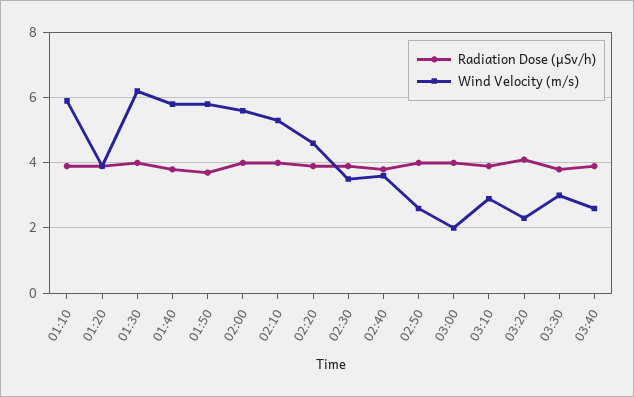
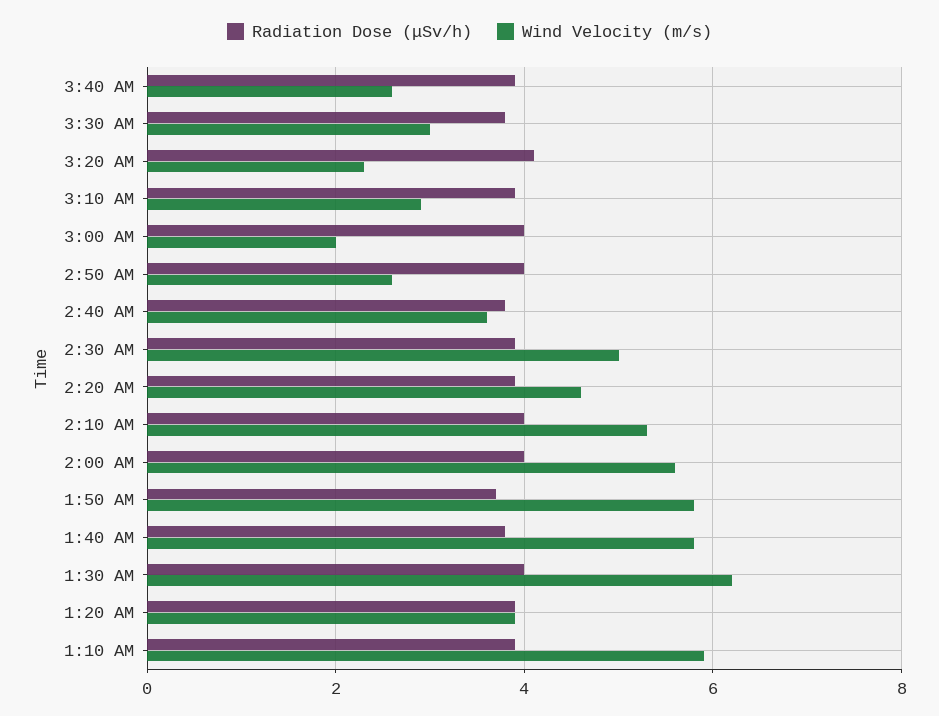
Wind Velocity (m/s), 02:30: 3.5 -> 5

